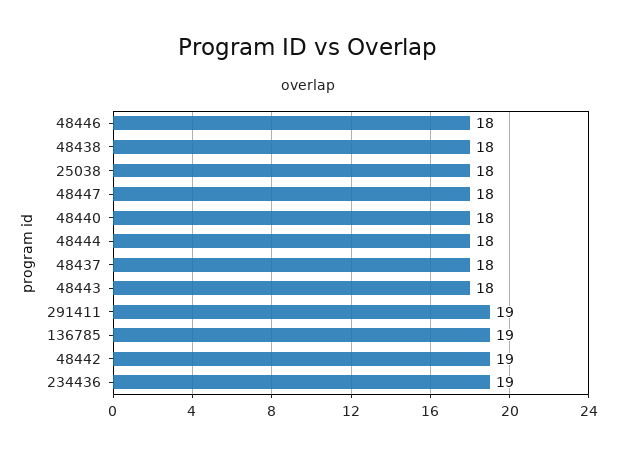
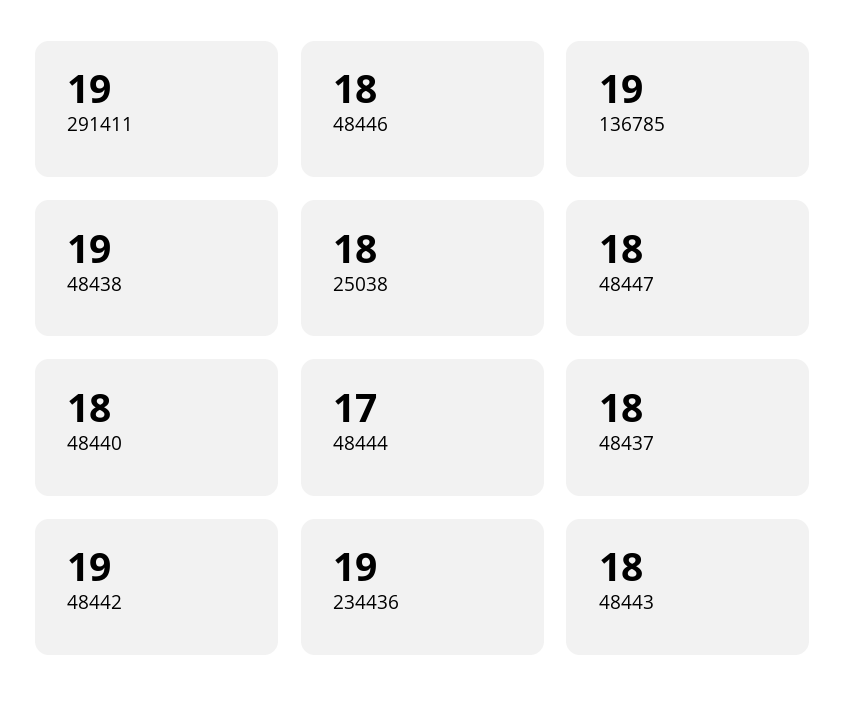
48438: 18 -> 19
48444: 18 -> 17

